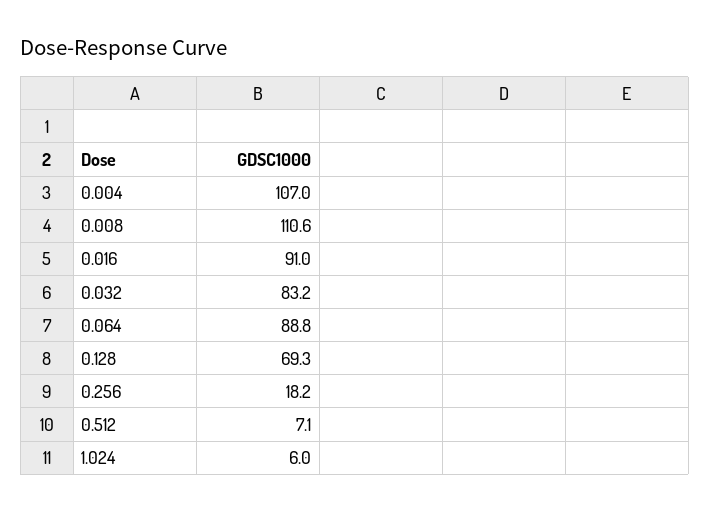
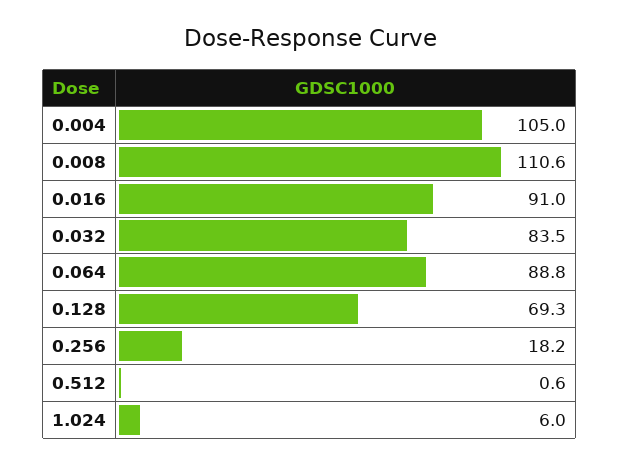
0.004: 107 -> 105
0.032: 83.2 -> 83.5
0.512: 7.1 -> 0.6

